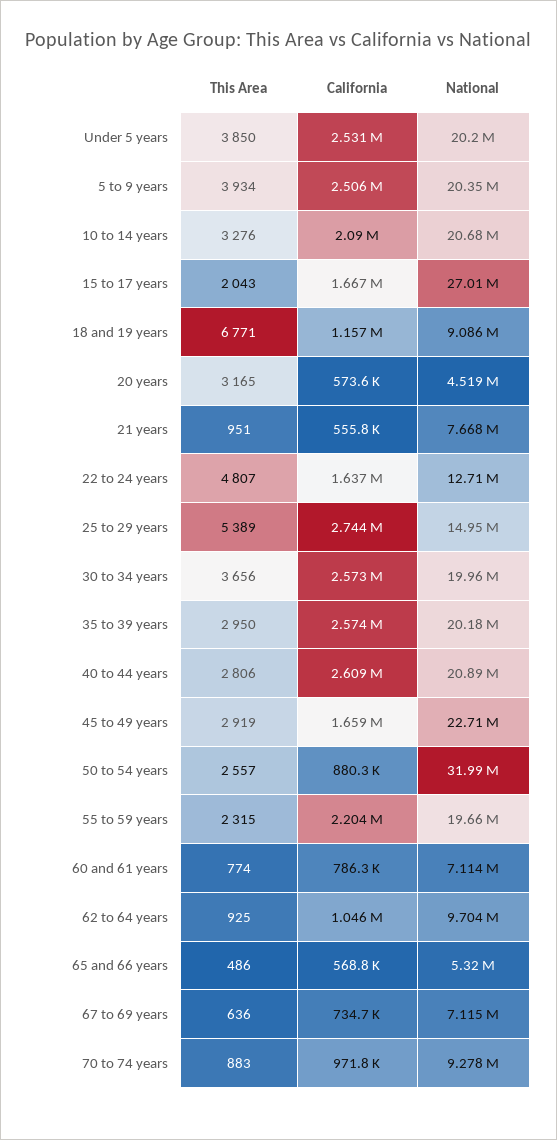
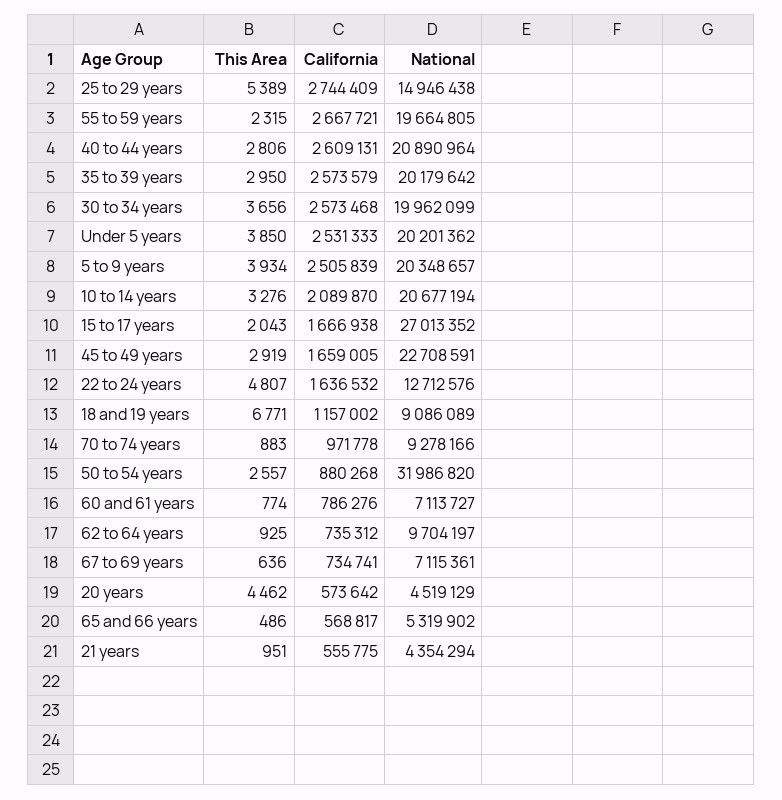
This Area, 20 years: 3165 -> 4462
National, 21 years: 7668000 -> 4354294
California, 55 to 59 years: 2204000 -> 2667721
California, 62 to 64 years: 1046000 -> 735312

